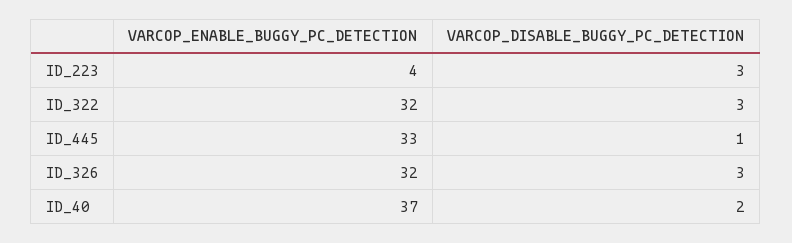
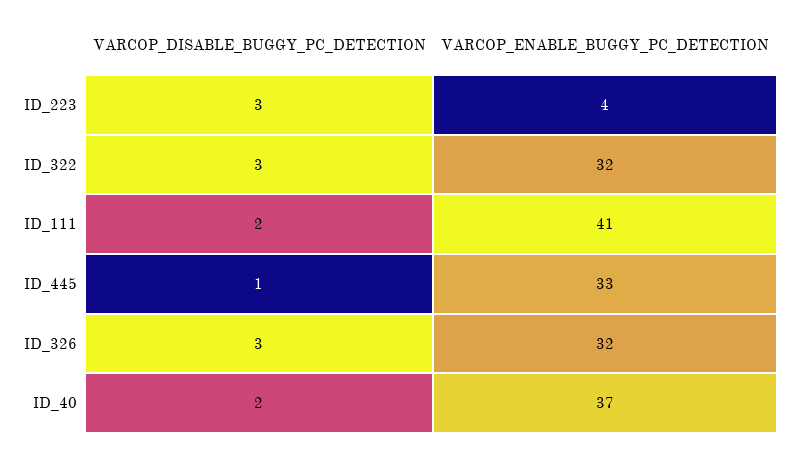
VARCOP_DISABLE_BUGGY_PC_DETECTION, ID_111: none -> 2
VARCOP_ENABLE_BUGGY_PC_DETECTION, ID_111: none -> 41

